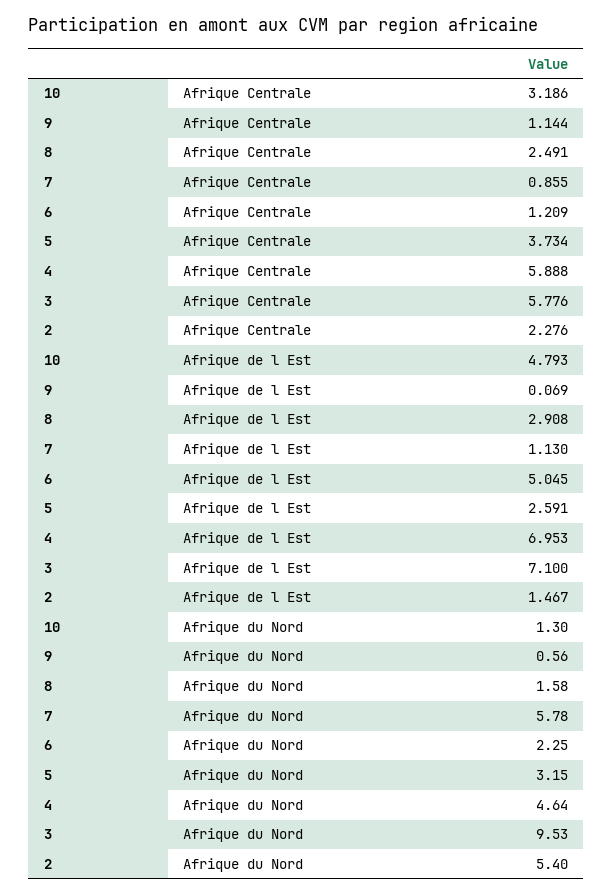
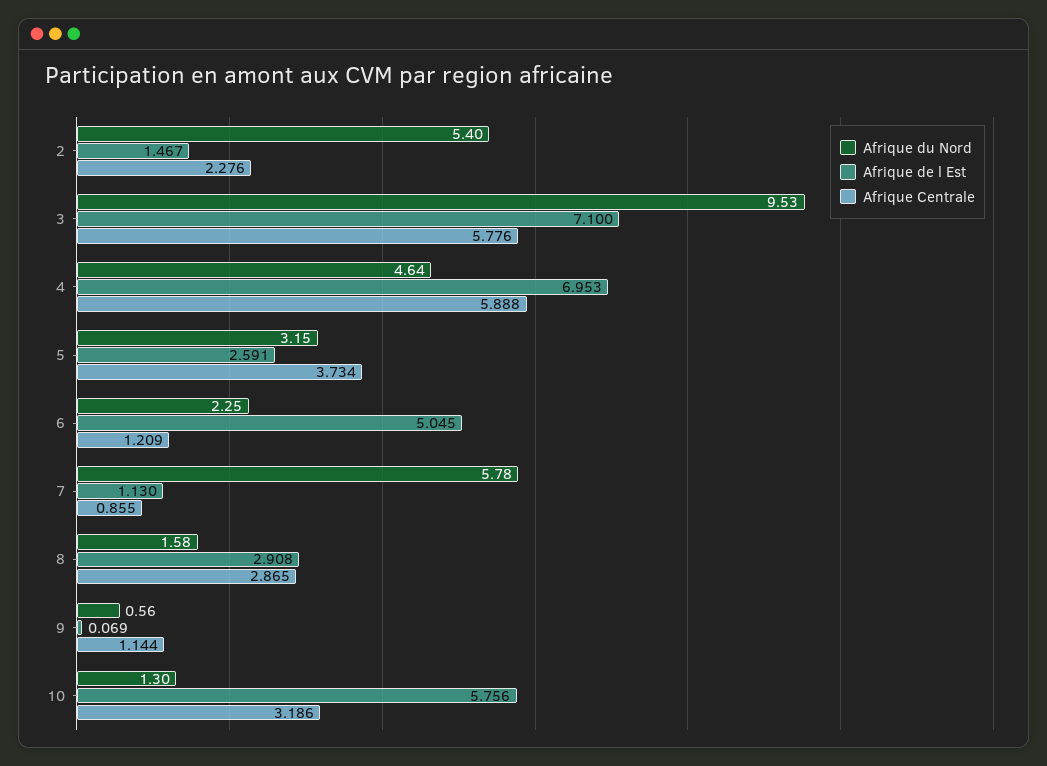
Afrique Centrale, 8: 2.491 -> 2.865
Afrique de l Est, 10: 4.793 -> 5.756

